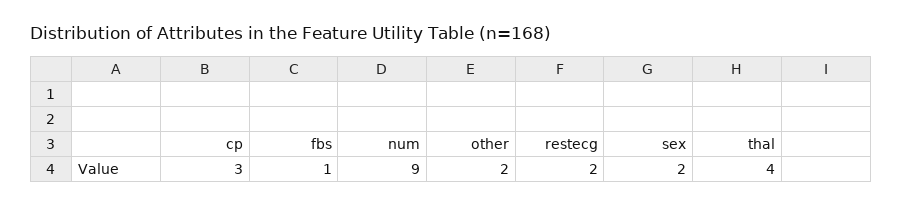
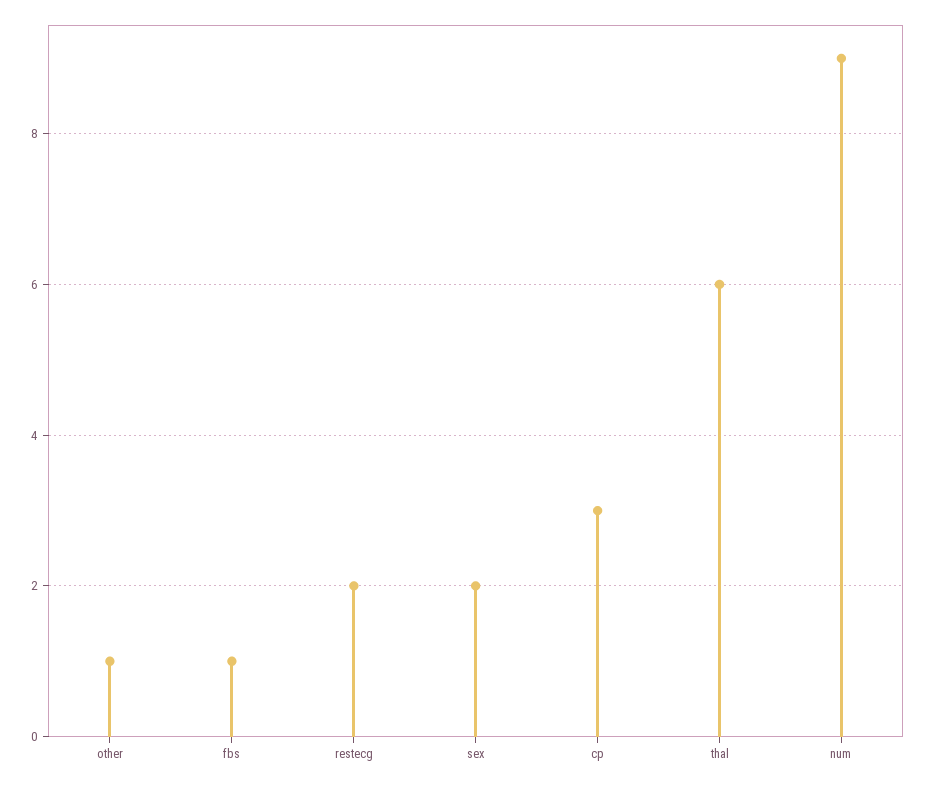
other: 2 -> 1
thal: 4 -> 6

